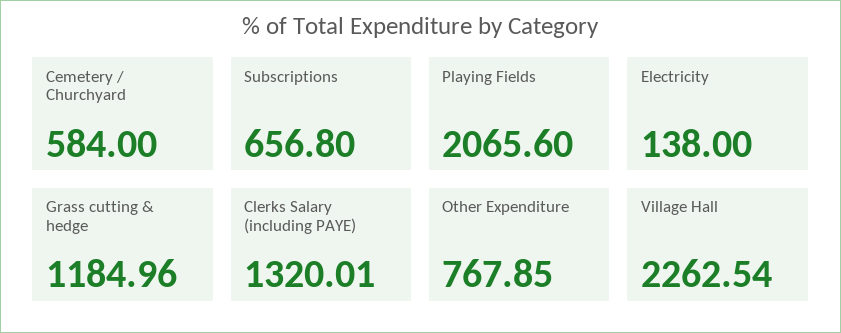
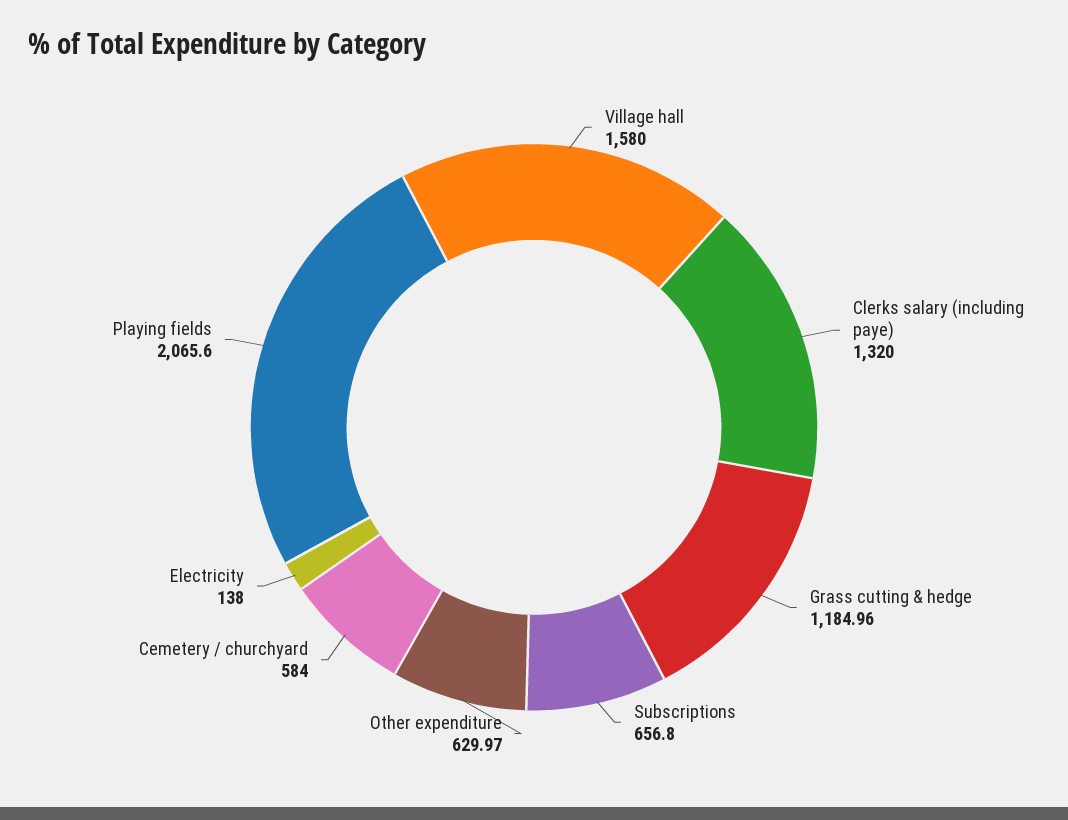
Clerks Salary (including PAYE): 1320.01 -> 1320
Other Expenditure: 767.85 -> 629.97
Village Hall: 2262.54 -> 1580

